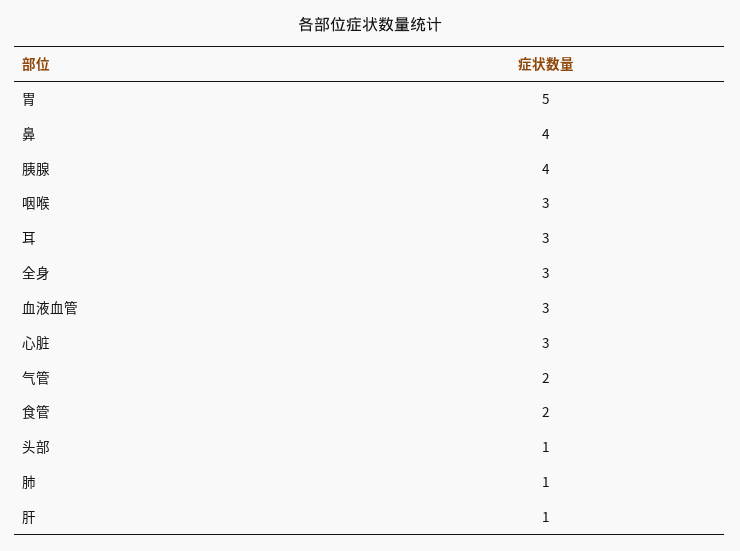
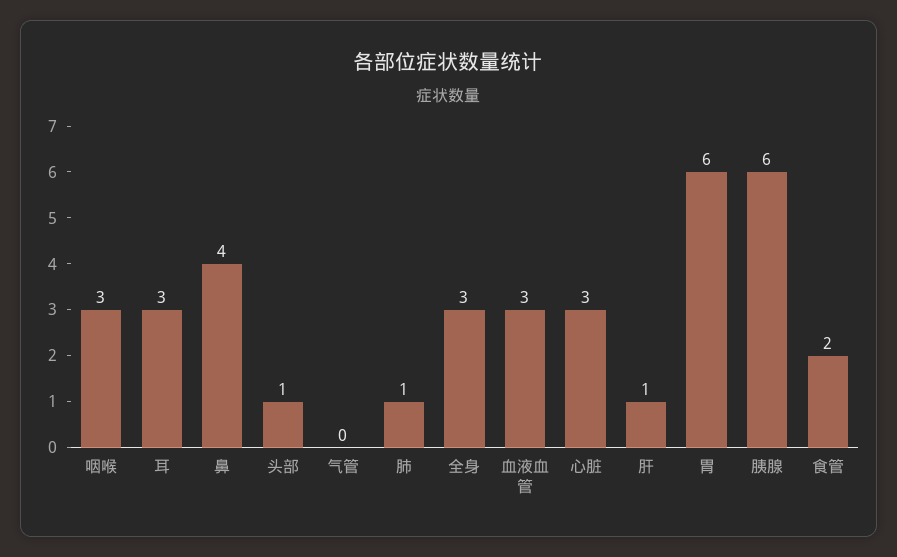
胃: 5 -> 6
胰腺: 4 -> 6
气管: 2 -> 0

